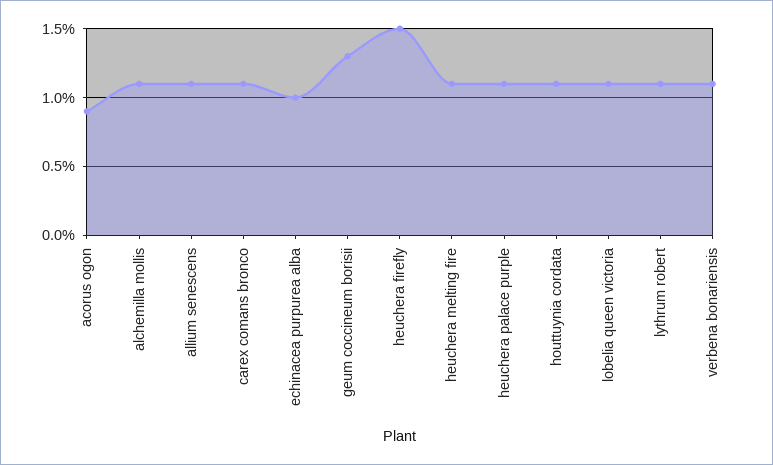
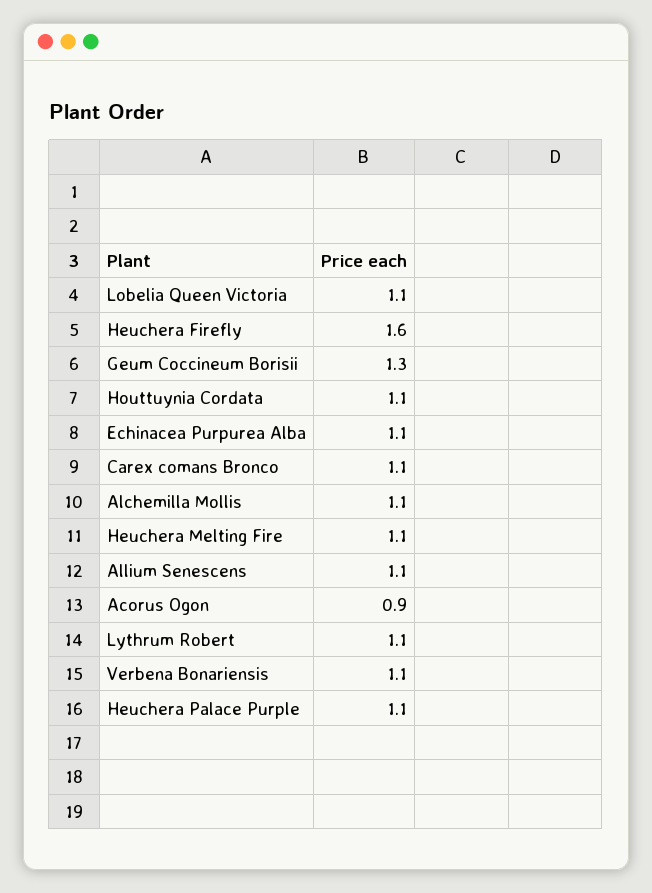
echinacea purpurea alba: 1 -> 1.1
heuchera firefly: 1.5 -> 1.6

